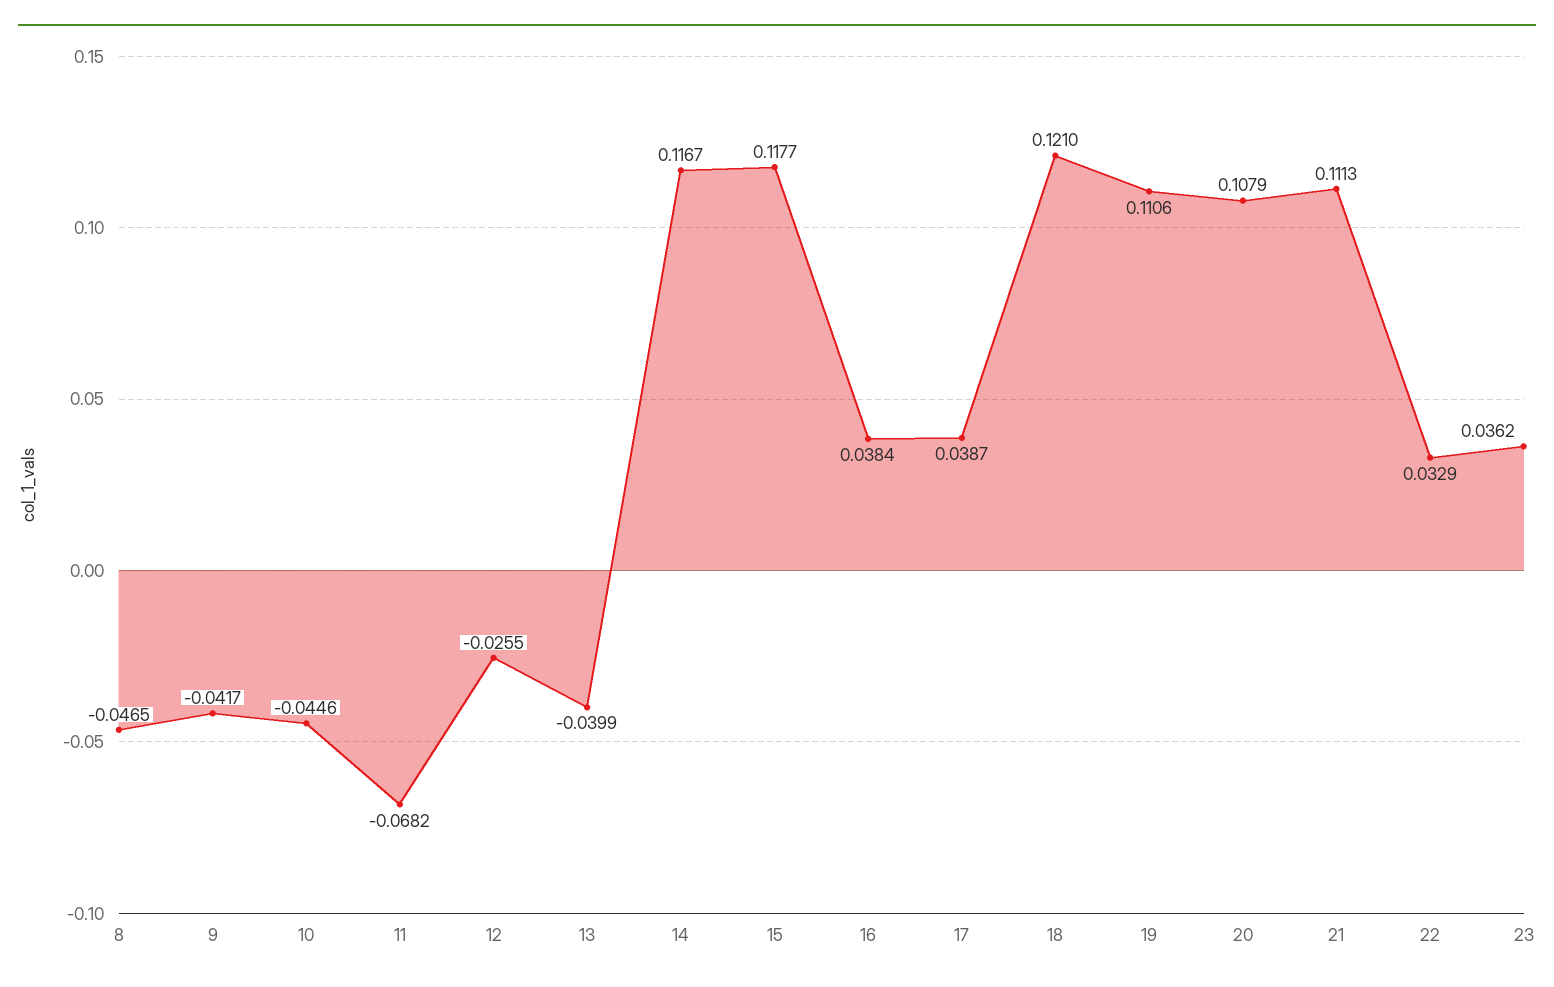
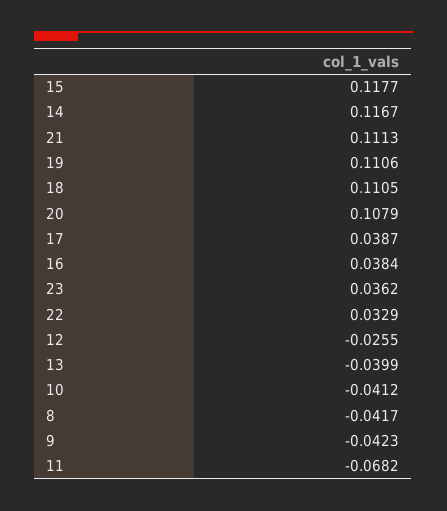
8: -0.0465 -> -0.0417
9: -0.0417 -> -0.0423
10: -0.0446 -> -0.0412
18: 0.121 -> 0.1105

